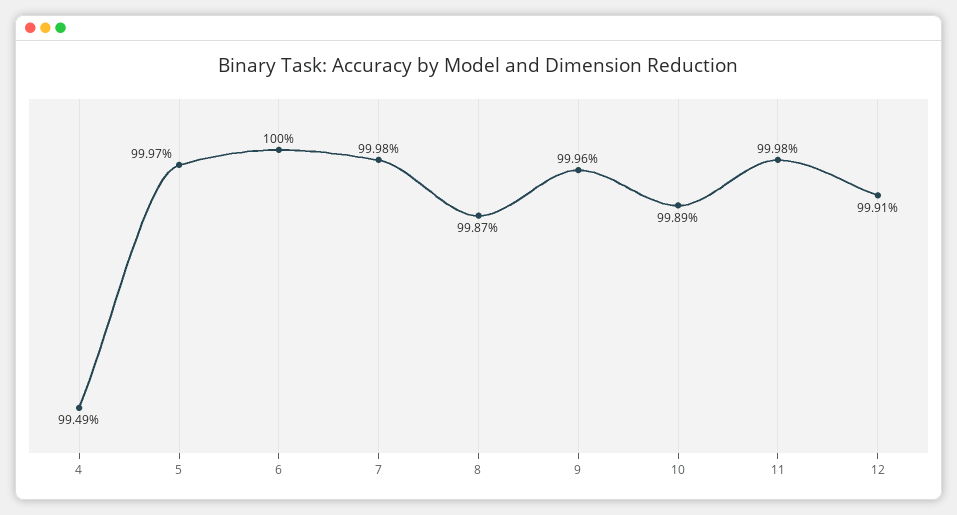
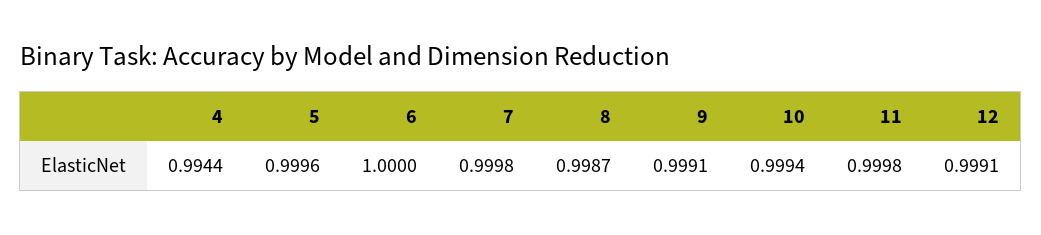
4: 0.9949 -> 0.9944
5: 0.9997 -> 0.9996
9: 0.9996 -> 0.9991
10: 0.9989 -> 0.9994

